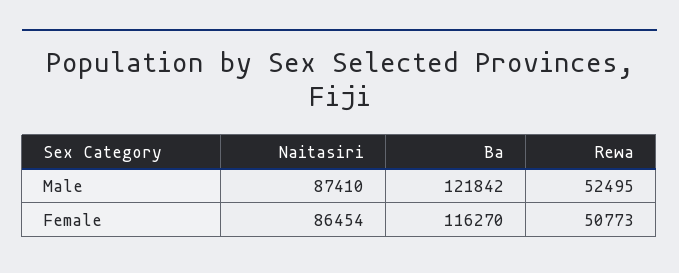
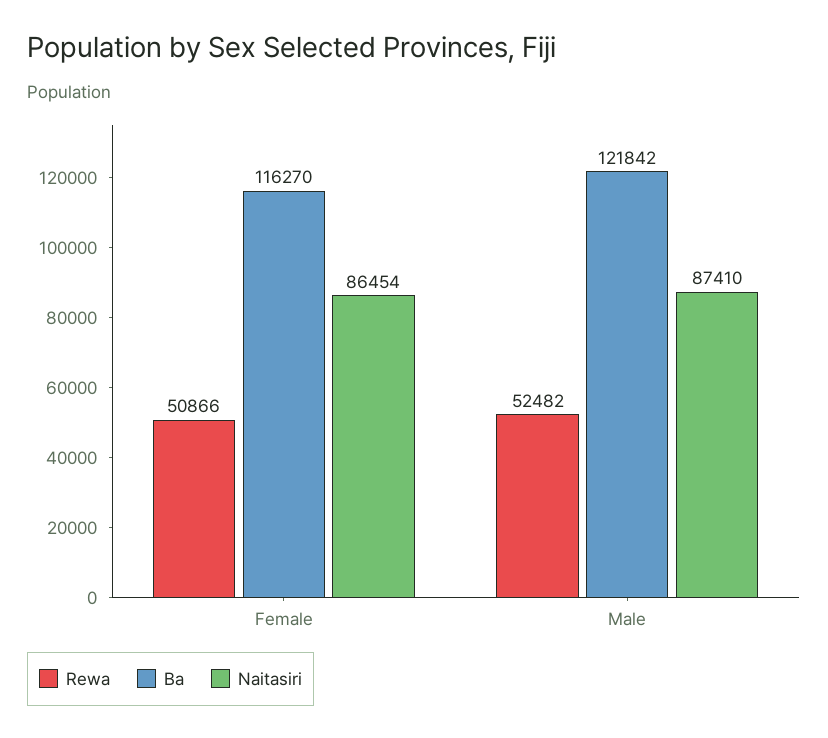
Rewa, Male: 52495 -> 52482
Rewa, Female: 50773 -> 50866

